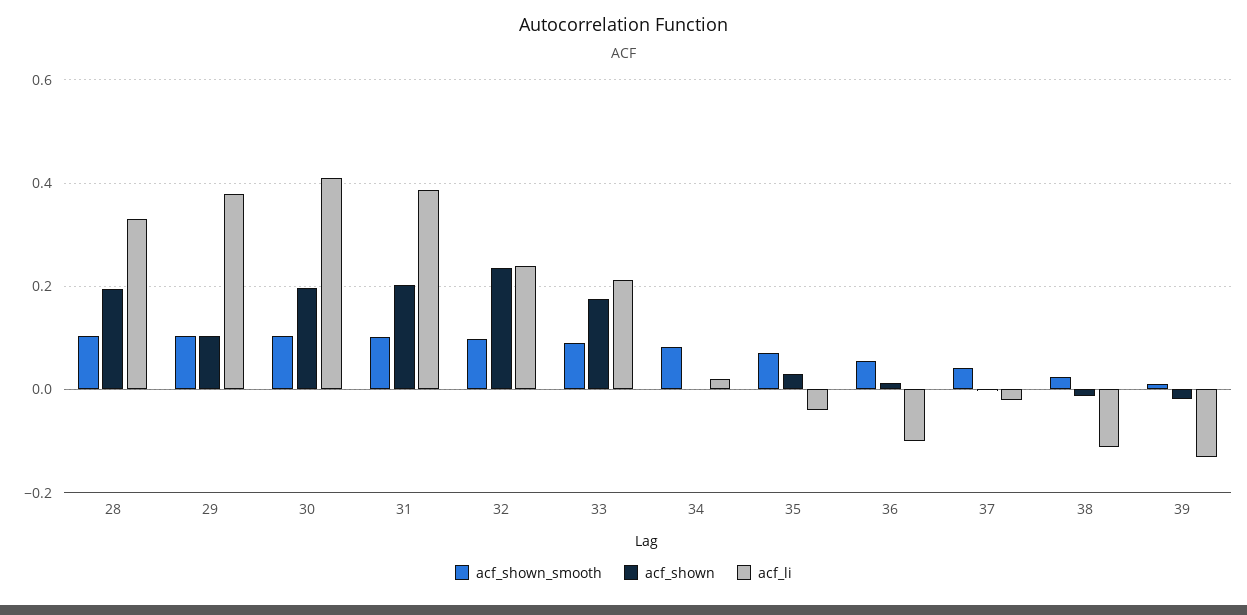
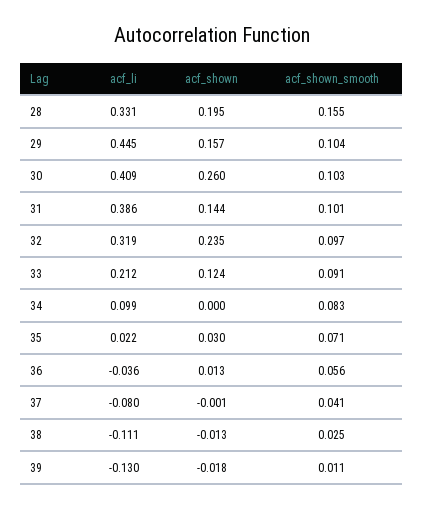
acf_shown_smooth, 28: 0.1 -> 0.155
acf_shown, 29: 0.1 -> 0.157
acf_li, 29: 0.38 -> 0.445
acf_shown, 30: 0.2 -> 0.26
acf_shown, 31: 0.2 -> 0.144
acf_li, 32: 0.24 -> 0.319
acf_shown, 33: 0.18 -> 0.124
acf_li, 34: 0.02 -> 0.099
acf_li, 35: -0.04 -> 0.022
acf_li, 36: -0.1 -> -0.036
acf_li, 37: -0.02 -> -0.08

